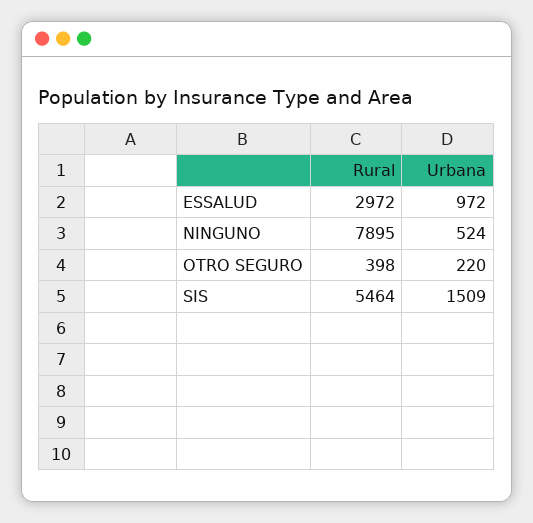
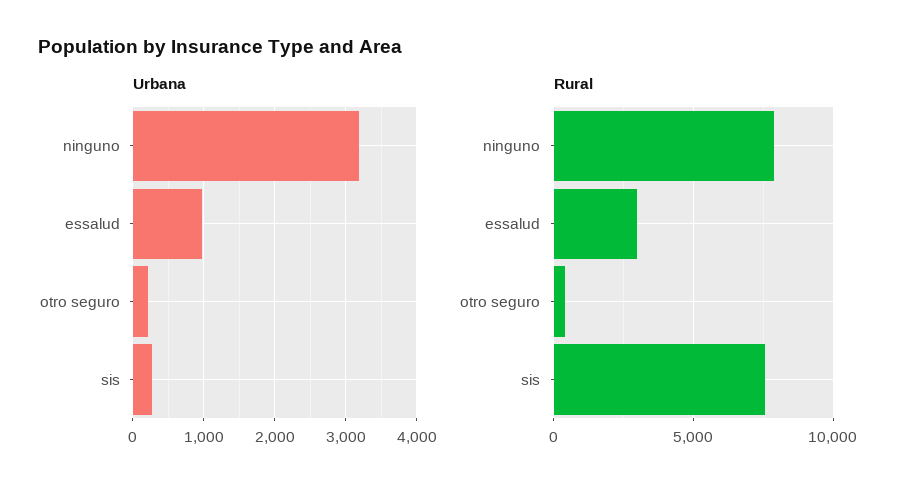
Urbana, NINGUNO: 524 -> 3200
Rural, SIS: 5464 -> 7500
Urbana, SIS: 1509 -> 300

